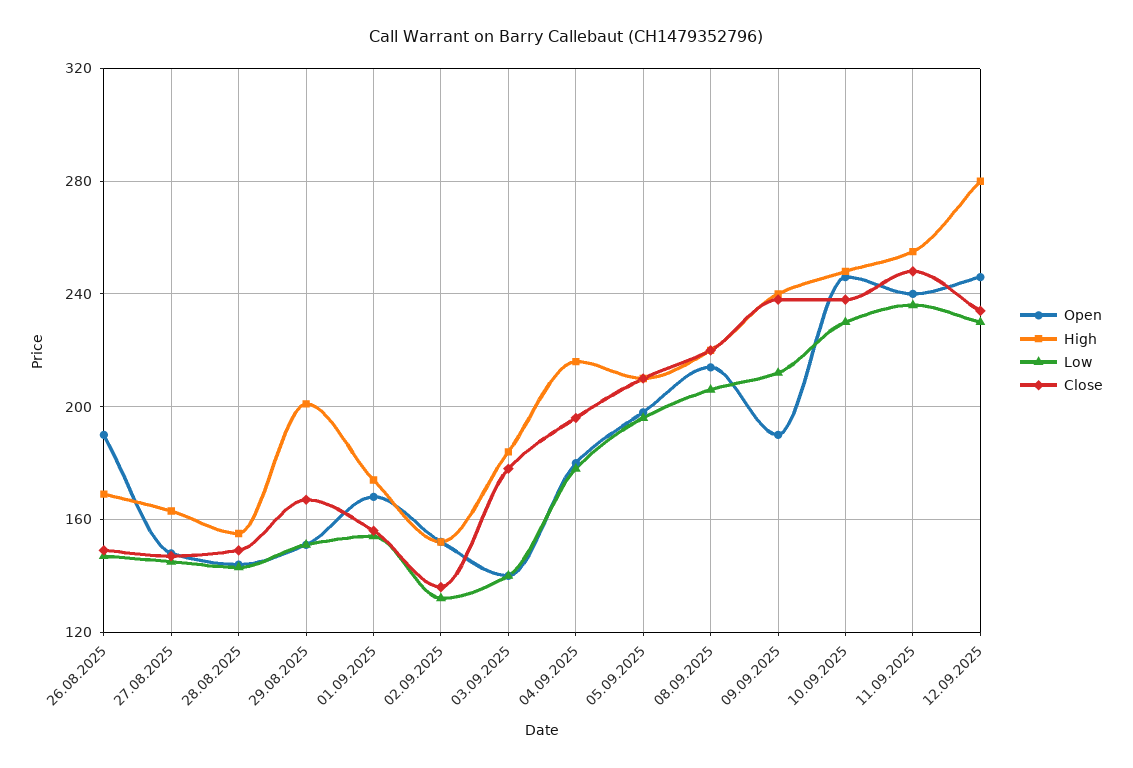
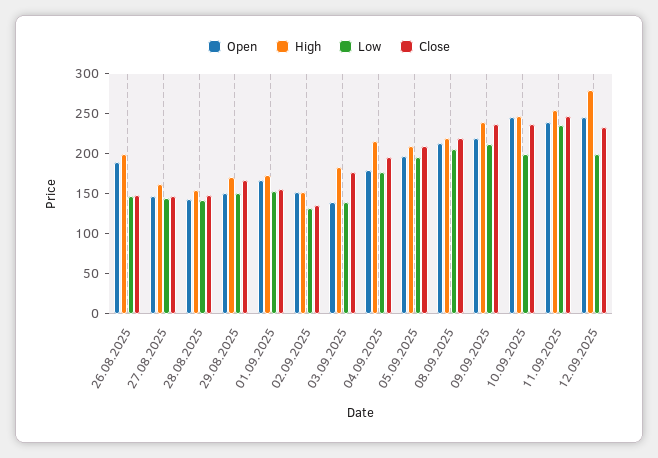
High, 26.08.2025: 170 -> 200
High, 29.08.2025: 200 -> 170
Open, 09.09.2025: 190 -> 220
Low, 10.09.2025: 230 -> 200
Low, 12.09.2025: 230 -> 200

